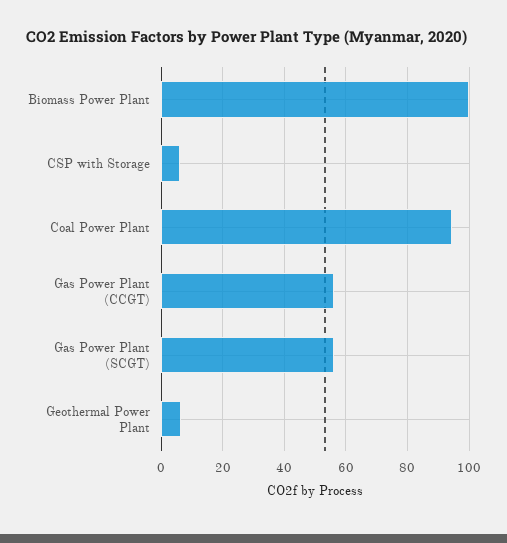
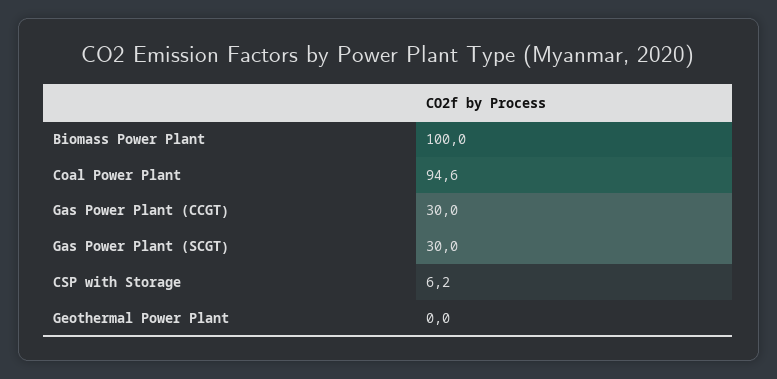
Gas Power Plant (CCGT): 56 -> 30
Gas Power Plant (SCGT): 56 -> 30
Geothermal Power Plant: 6 -> 0

